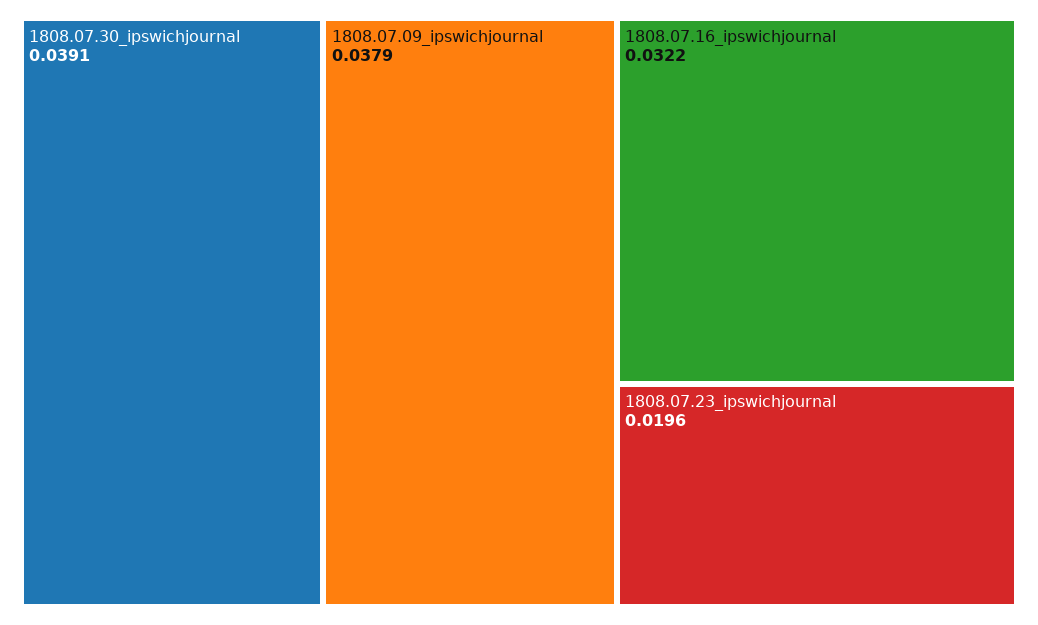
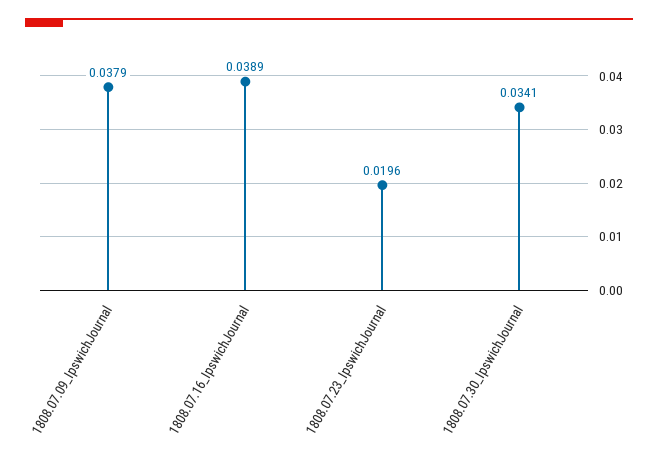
1808.07.30_ipswichjournal: 0.0391 -> 0.0341
1808.07.16_ipswichjournal: 0.0322 -> 0.0389

